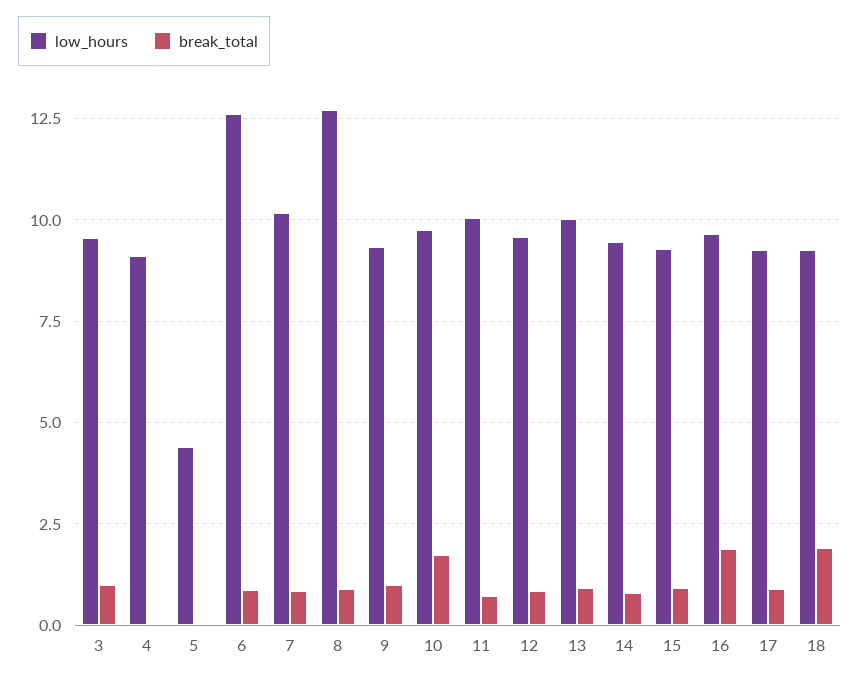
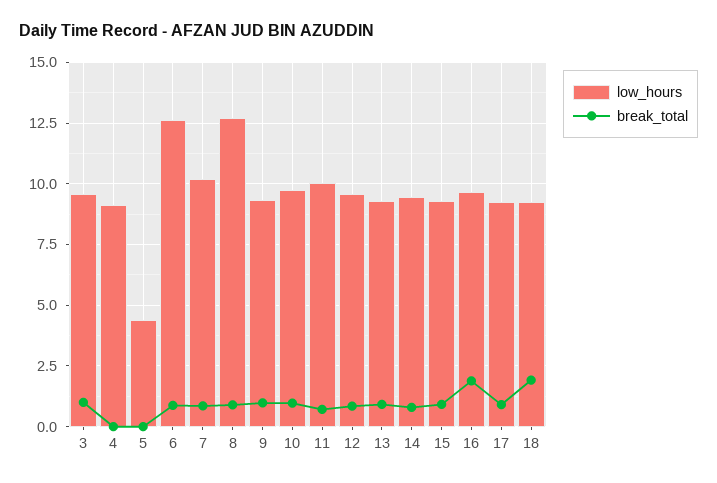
break_total, 10: 1.75 -> 1
low_hours, 13: 10 -> 9.25

